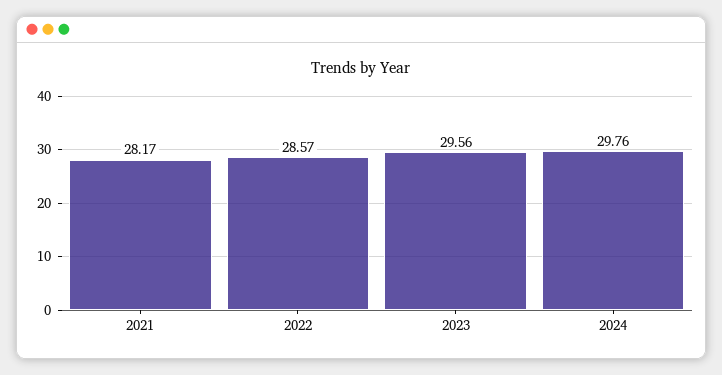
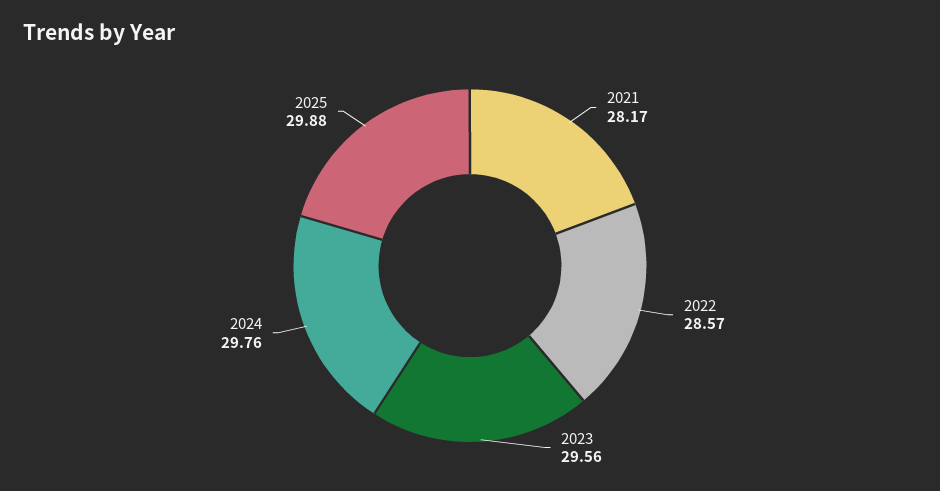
2025: none -> 29.88

